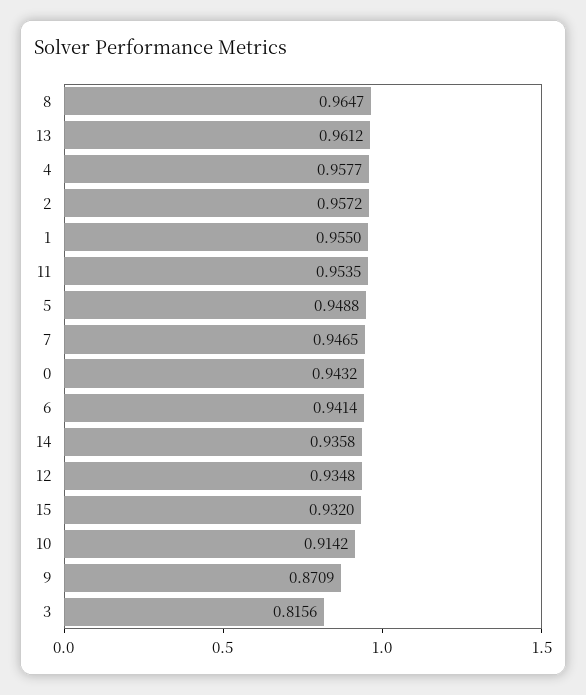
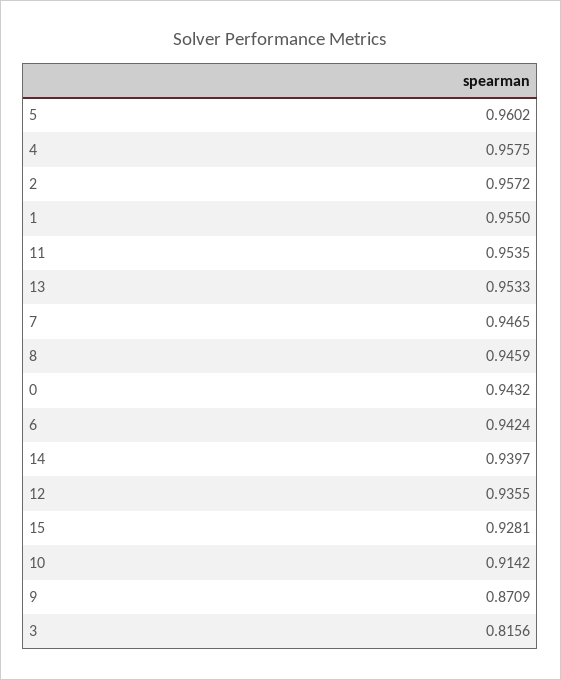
8: 0.9647 -> 0.9459
13: 0.9612 -> 0.9533
4: 0.9577 -> 0.9575
5: 0.9488 -> 0.9602
6: 0.9414 -> 0.9424
14: 0.9358 -> 0.9397
12: 0.9348 -> 0.9355
15: 0.932 -> 0.9281

